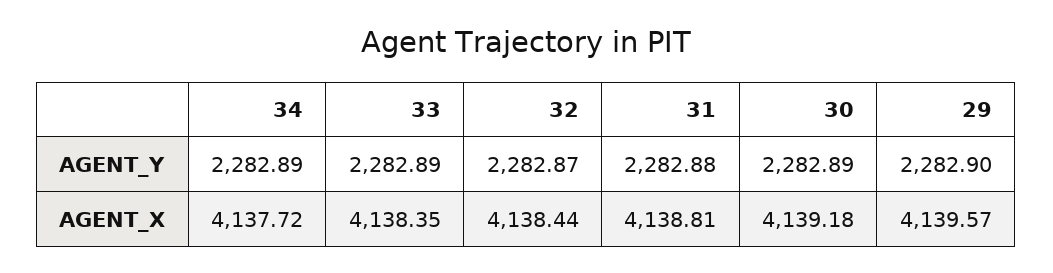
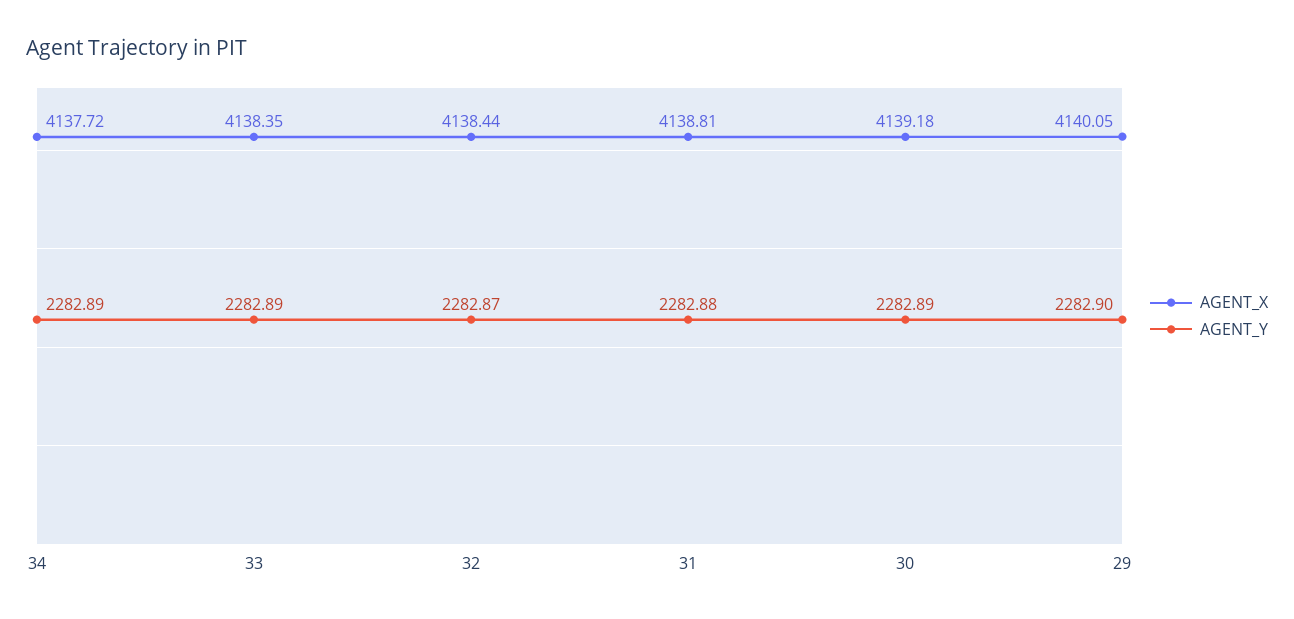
AGENT_X, 29: 4139.57 -> 4140.05

